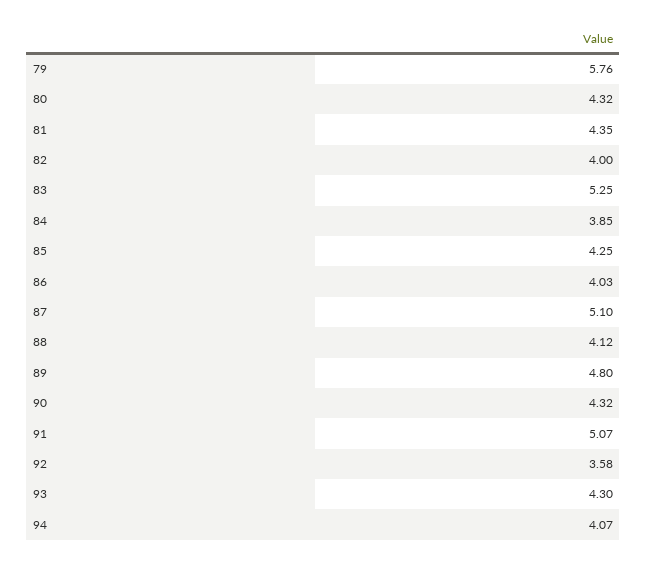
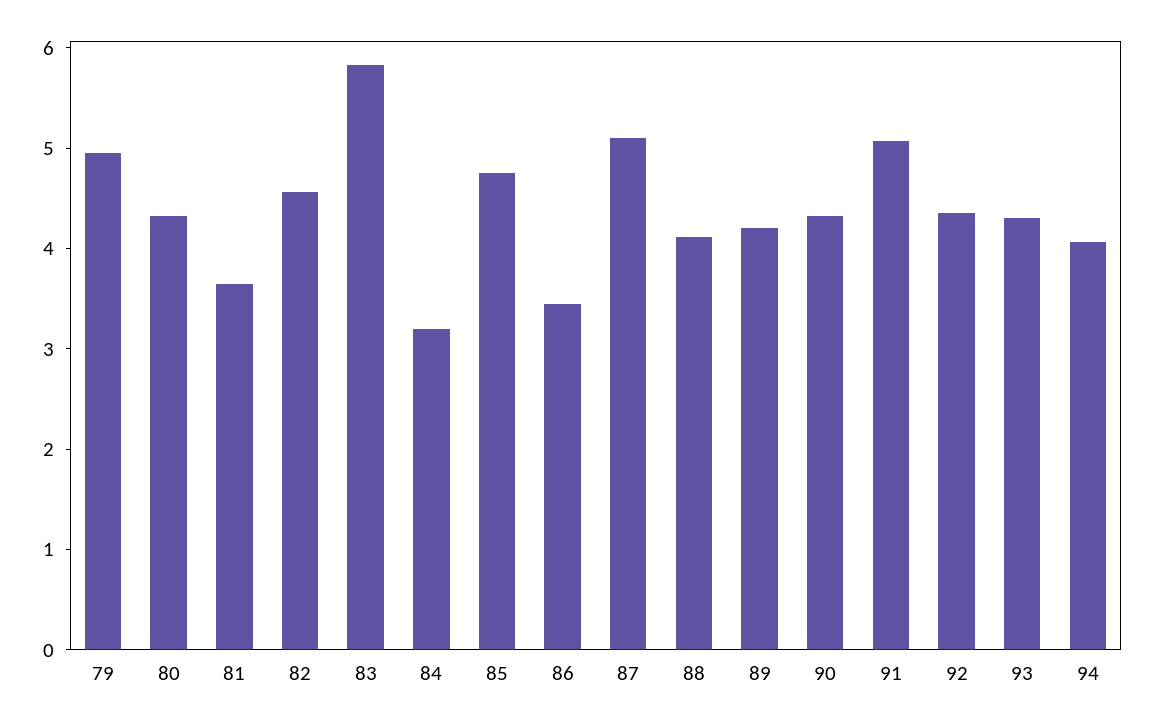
79: 5.76 -> 5
81: 4.35 -> 3.6
82: 4 -> 4.6
83: 5.25 -> 5.8
84: 3.85 -> 3.2
85: 4.25 -> 4.8
86: 4.03 -> 3.4
89: 4.8 -> 4.2
92: 3.58 -> 4.4

